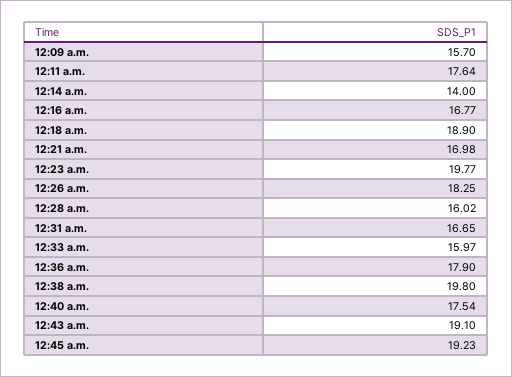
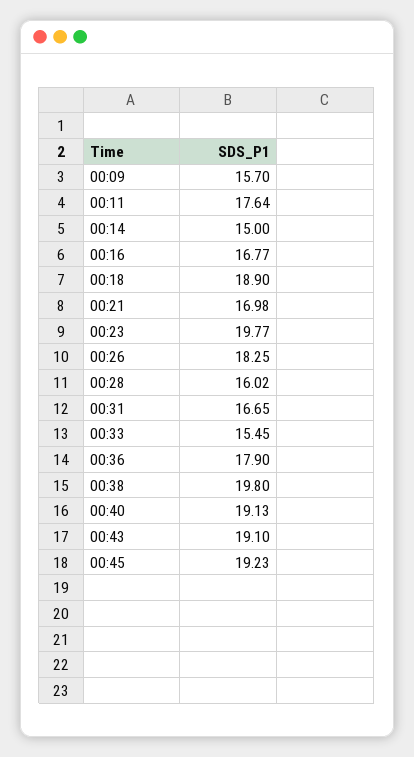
12:14 a.m.: 14 -> 15
12:33 a.m.: 15.97 -> 15.45
12:40 a.m.: 17.54 -> 19.13

